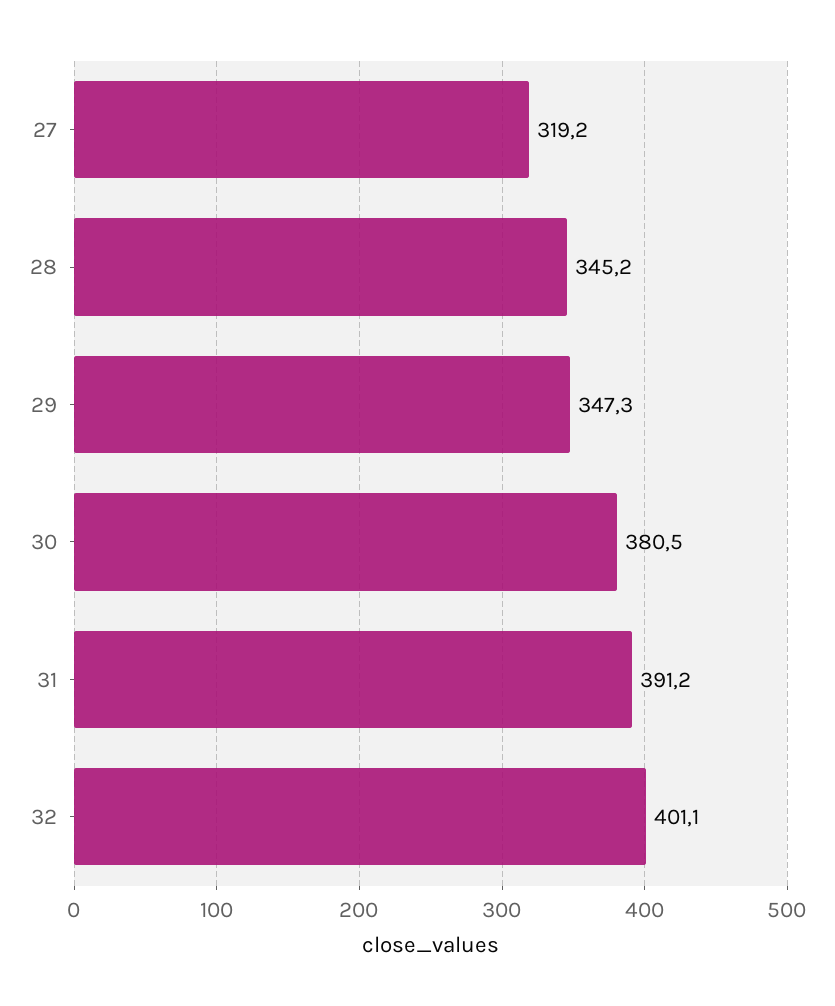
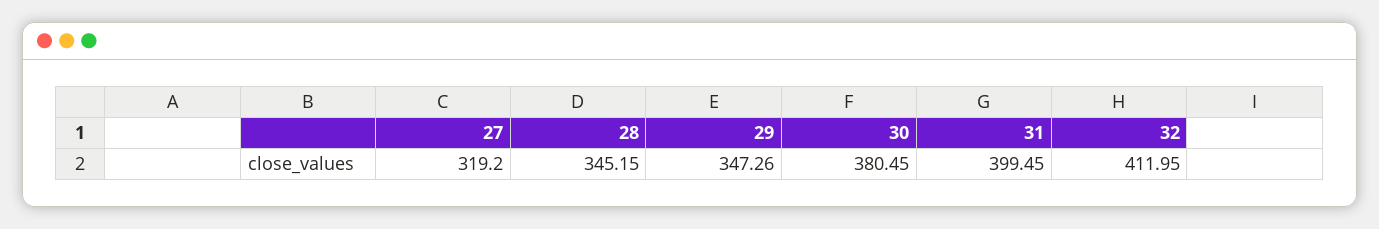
31: 391.2 -> 399.45
32: 401.1 -> 411.95

